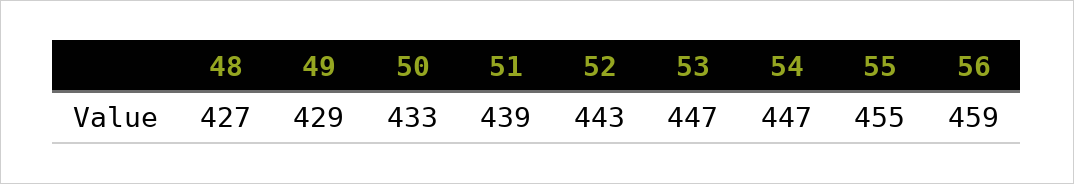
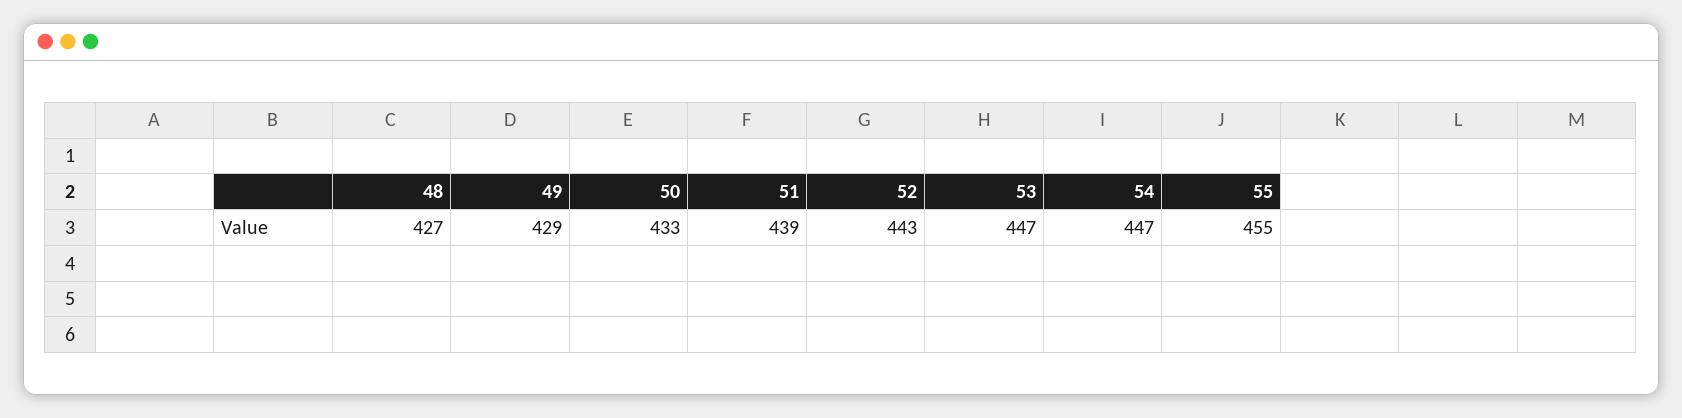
56: 459 -> none

